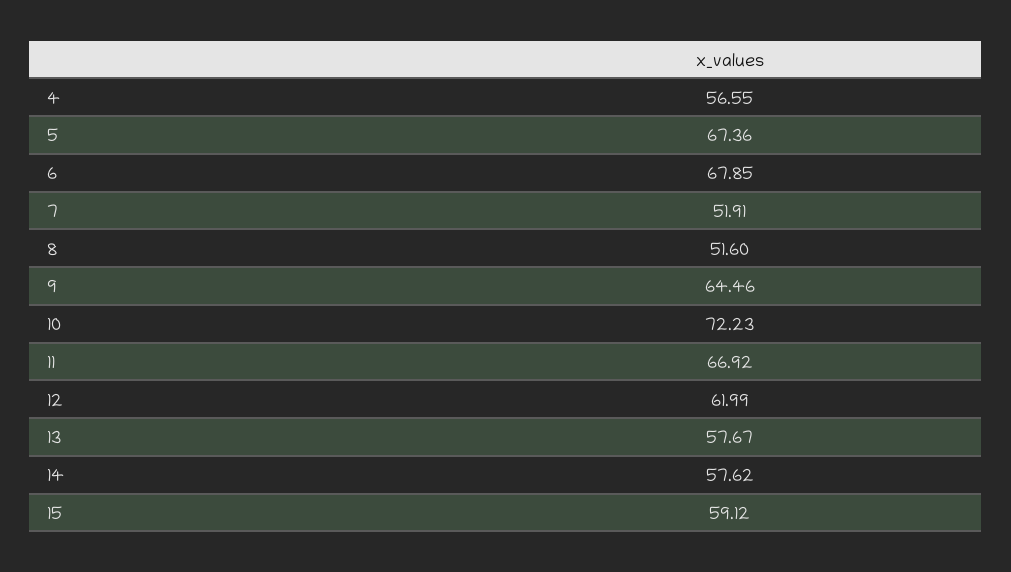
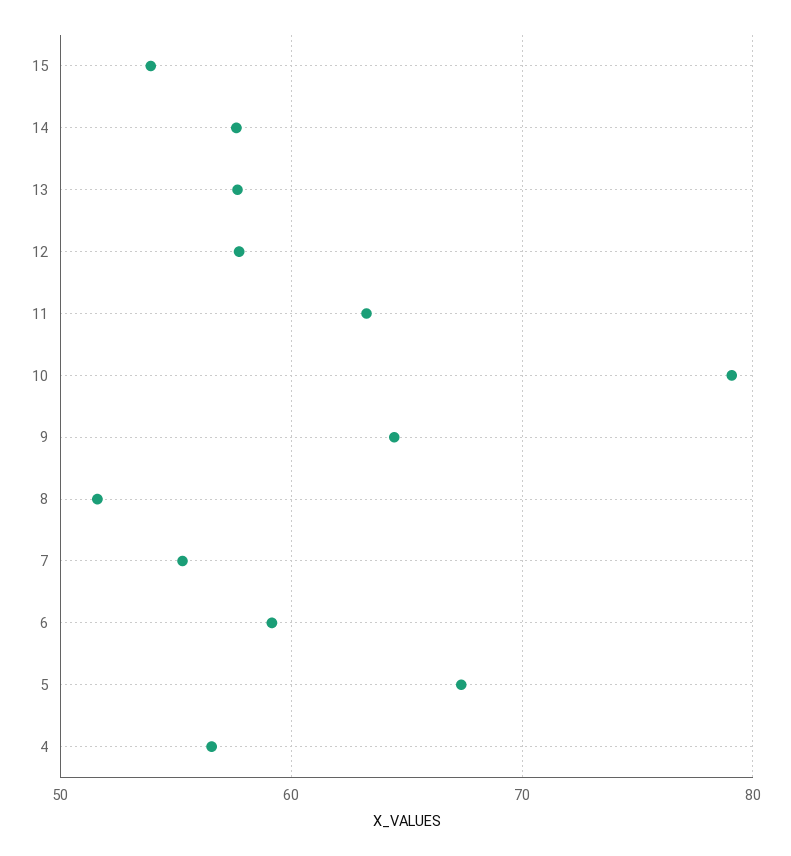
6: 67.85 -> 59
7: 51.91 -> 55
10: 72.23 -> 79
11: 66.92 -> 63
12: 61.99 -> 58
15: 59.12 -> 54

